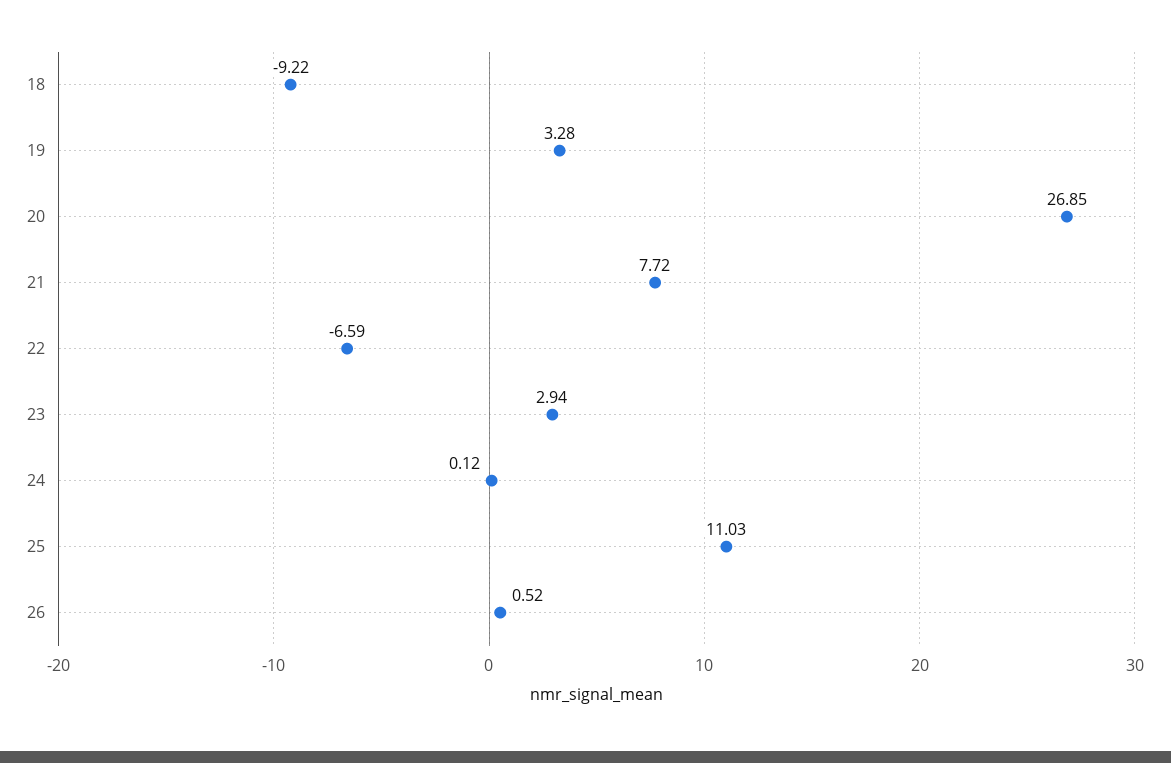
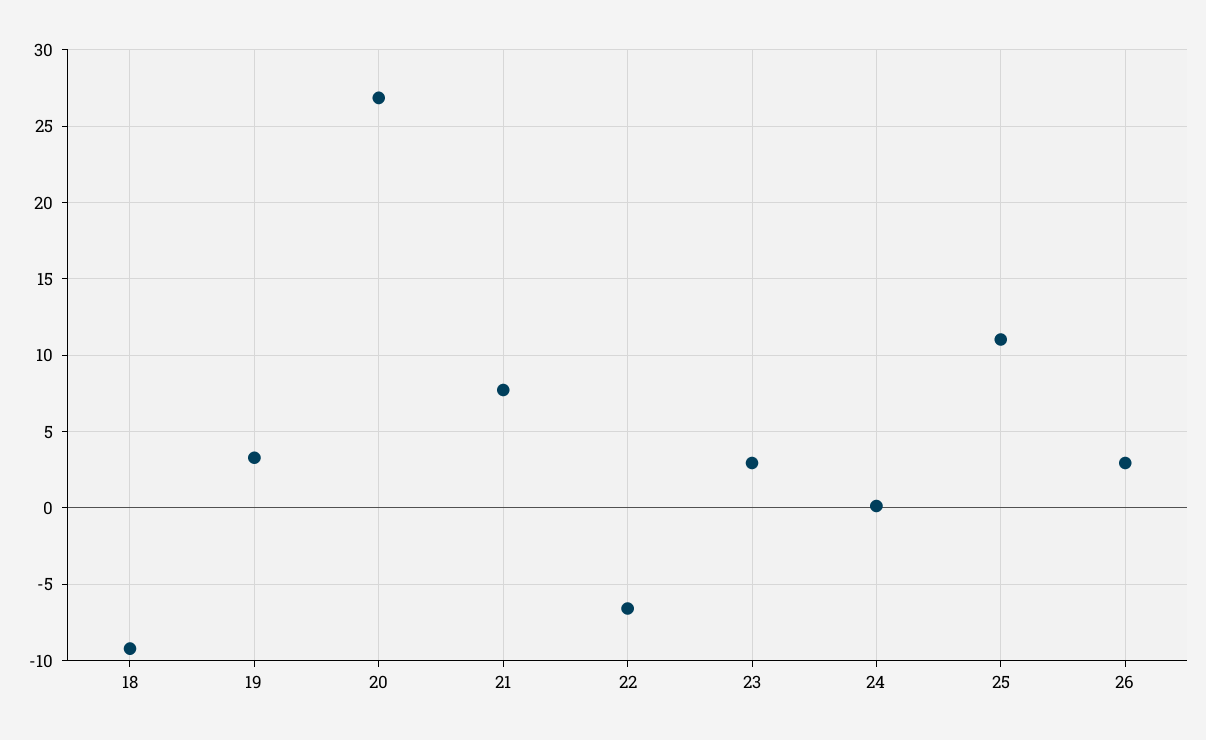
26: 0.52 -> 3

